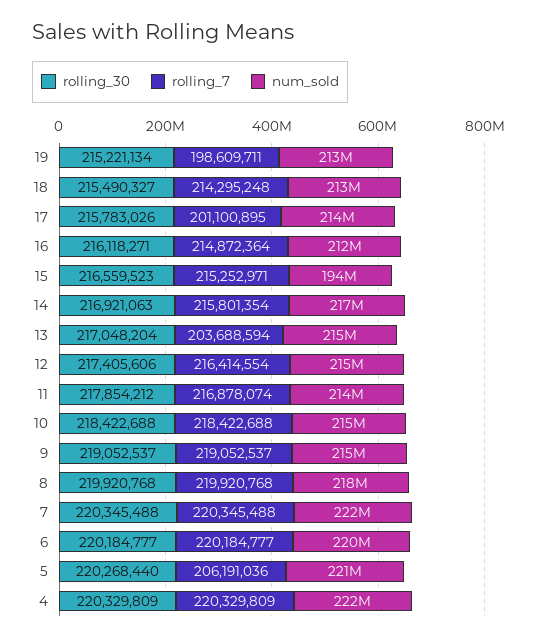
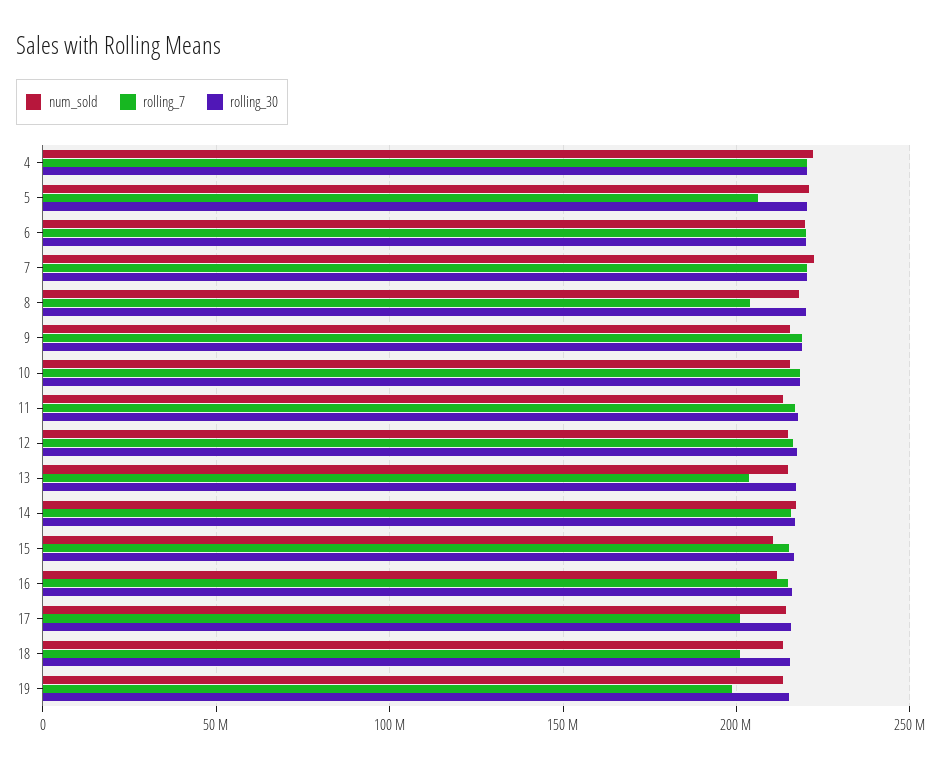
rolling_7, 18: 214295248 -> 200000000
num_sold, 15: 194000000 -> 210000000
rolling_7, 8: 219920768 -> 205000000

